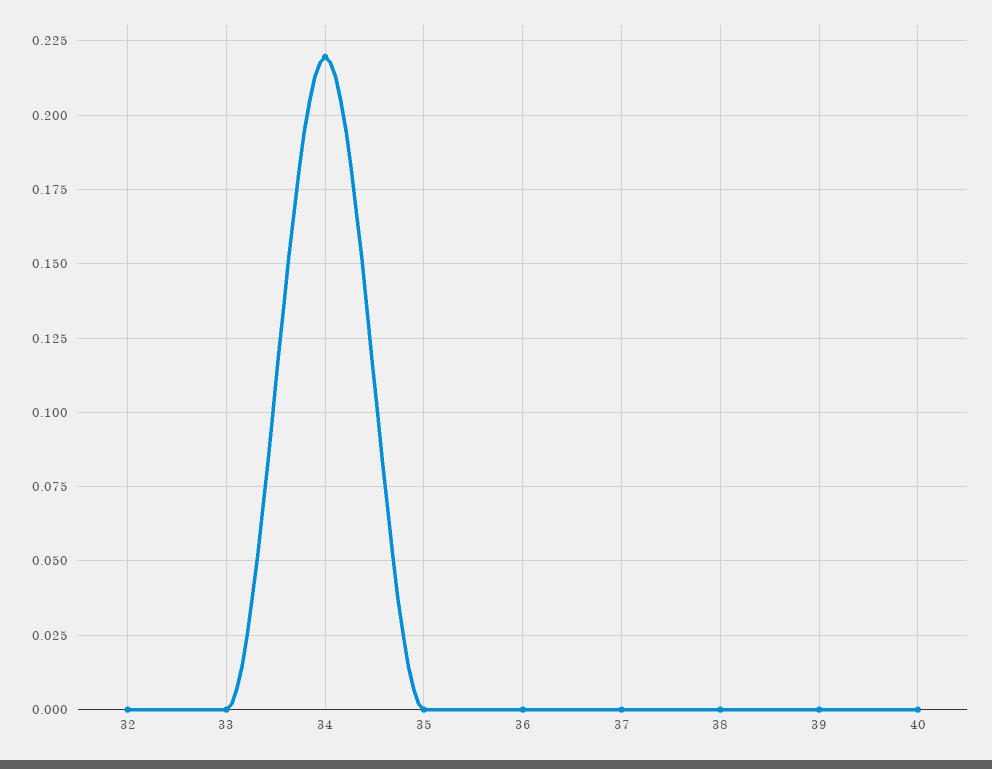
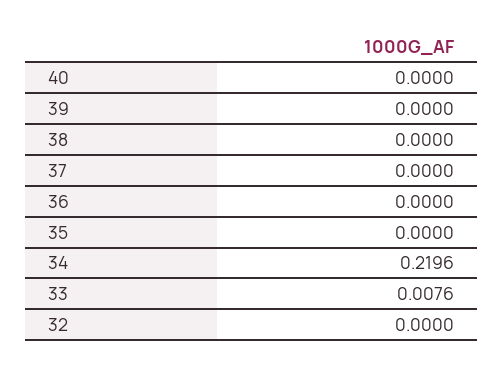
33: 0 -> 0.0076

